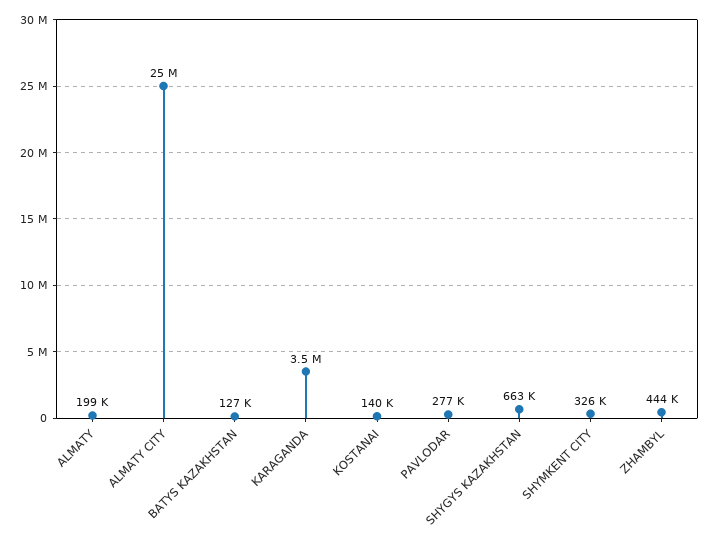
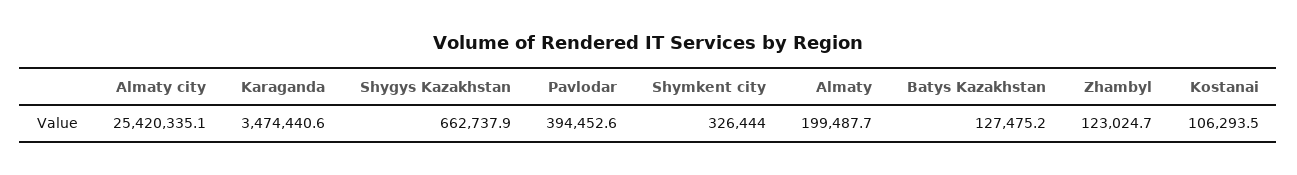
KOSTANAI: 140000 -> 106293.5
PAVLODAR: 277000 -> 394452.6
ZHAMBYL: 444000 -> 123024.7

